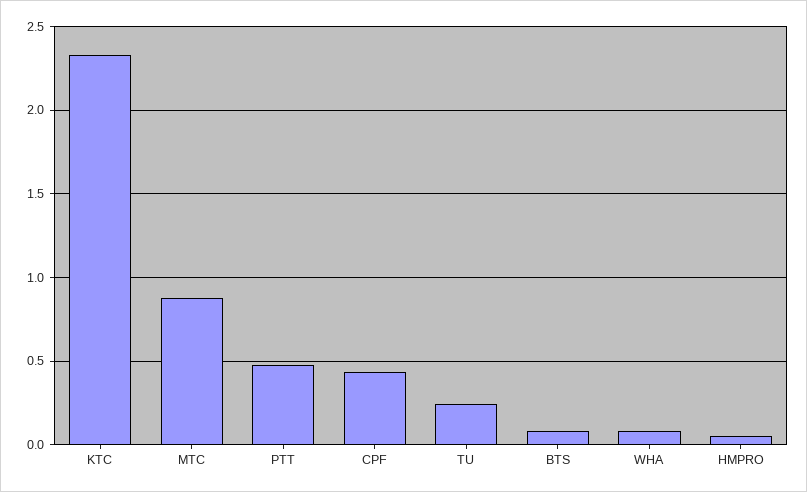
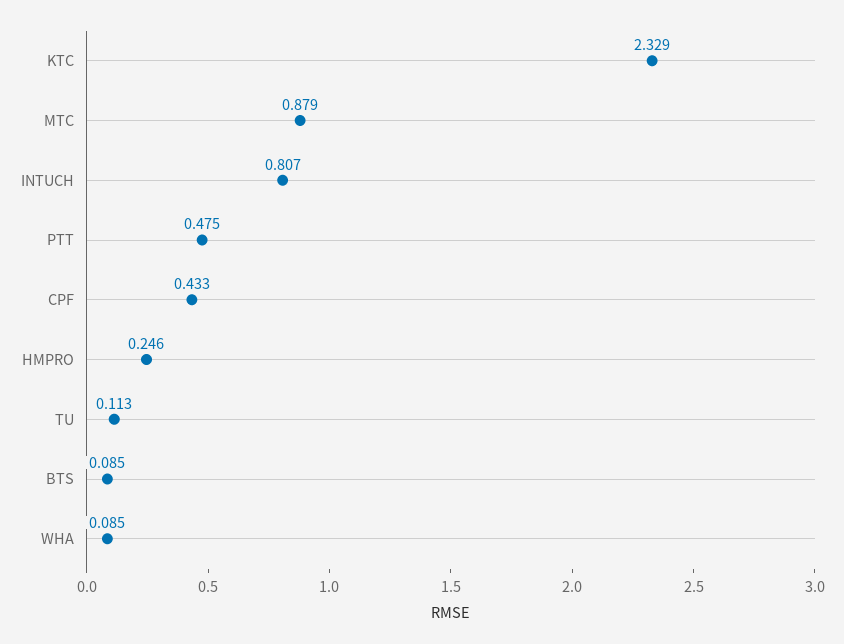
TU: 0.25 -> 0.113
HMPRO: 0.05 -> 0.246
INTUCH: none -> 0.807

